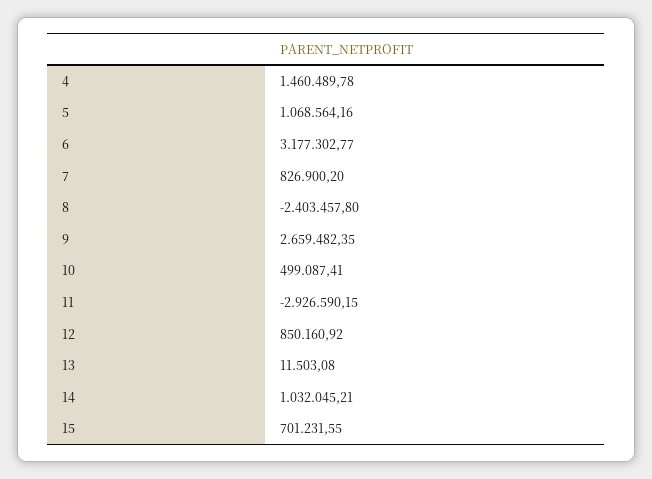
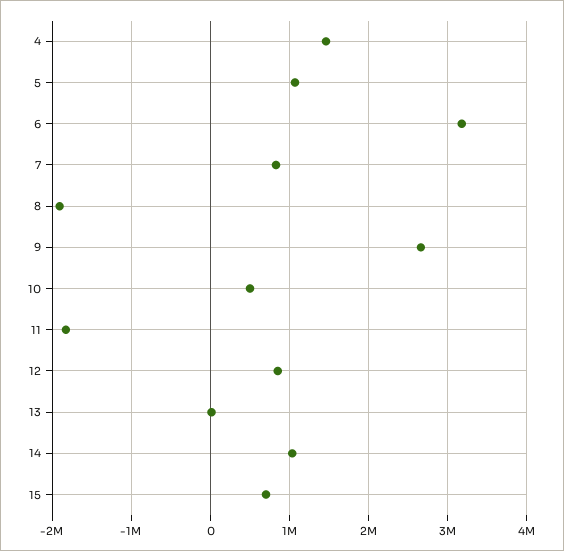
8: -2403457.8 -> -1900000
11: -2926590.15 -> -1800000

